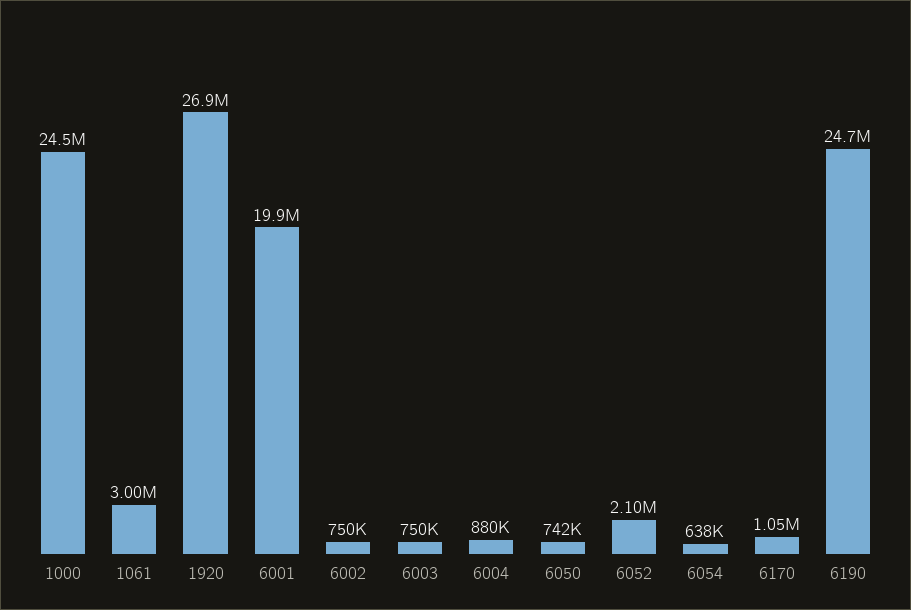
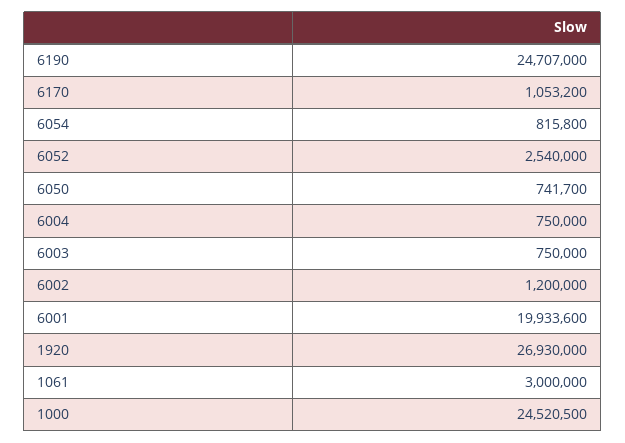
6002: 750000 -> 1200000
6004: 880000 -> 750000
6052: 2100000 -> 2540000
6054: 638000 -> 815800

